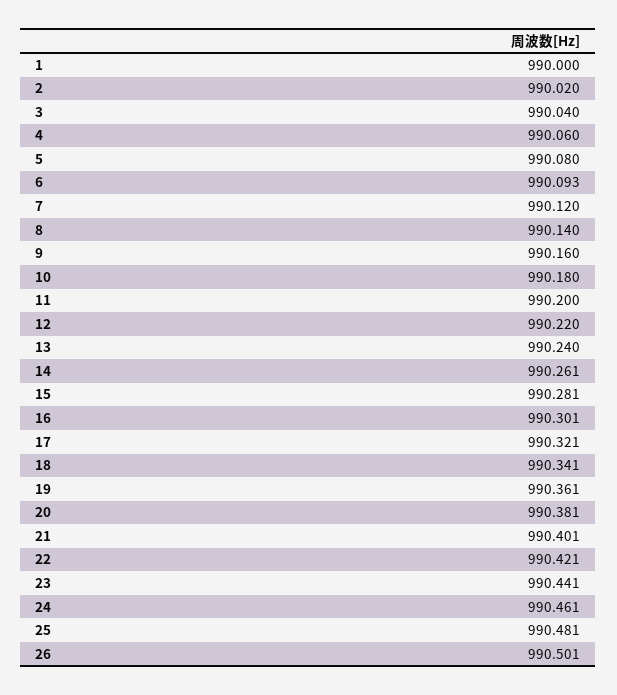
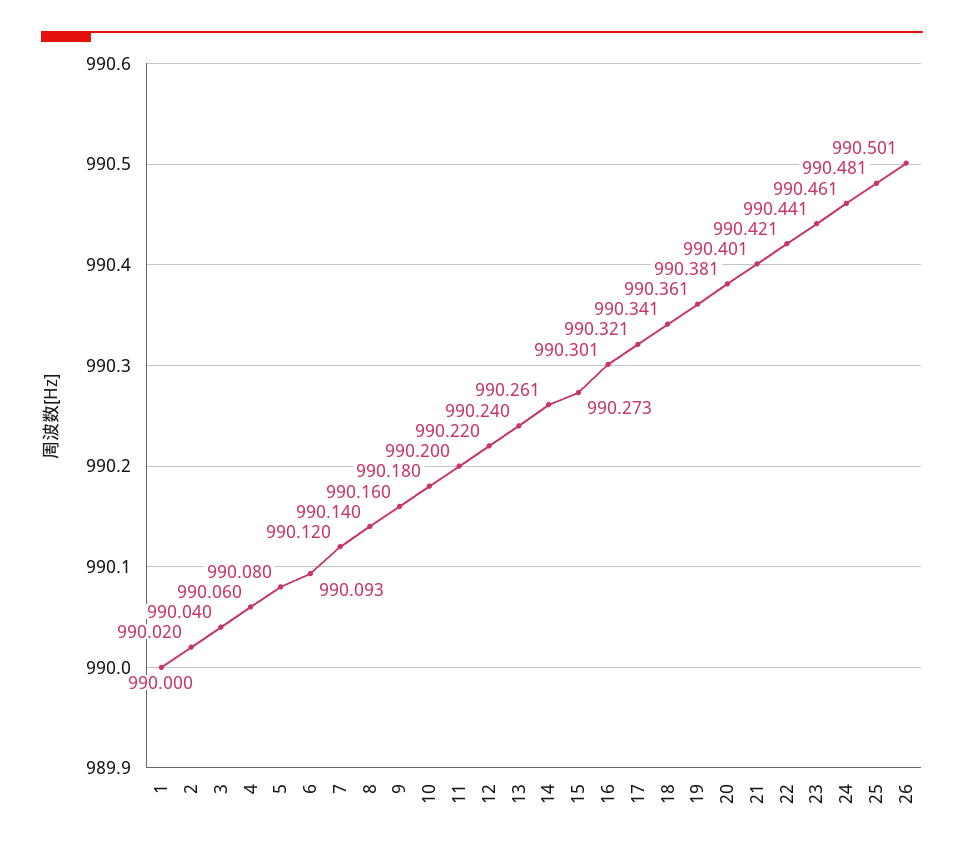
15: 990.281 -> 990.273

